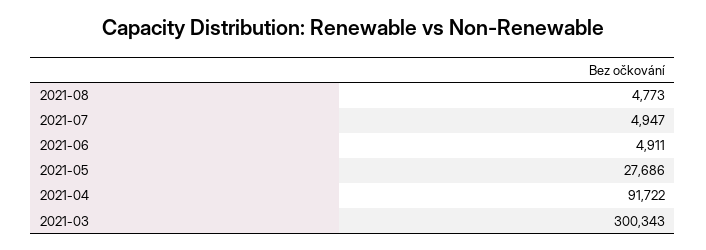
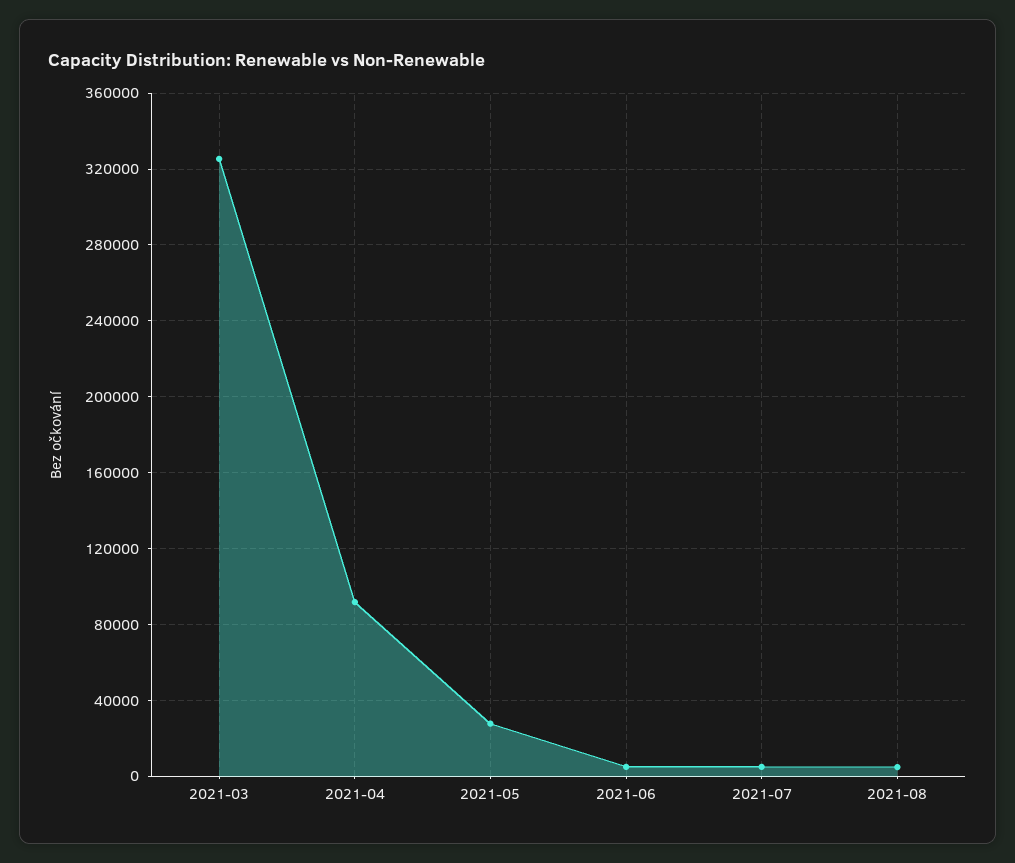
2021-03: 300343 -> 325000

